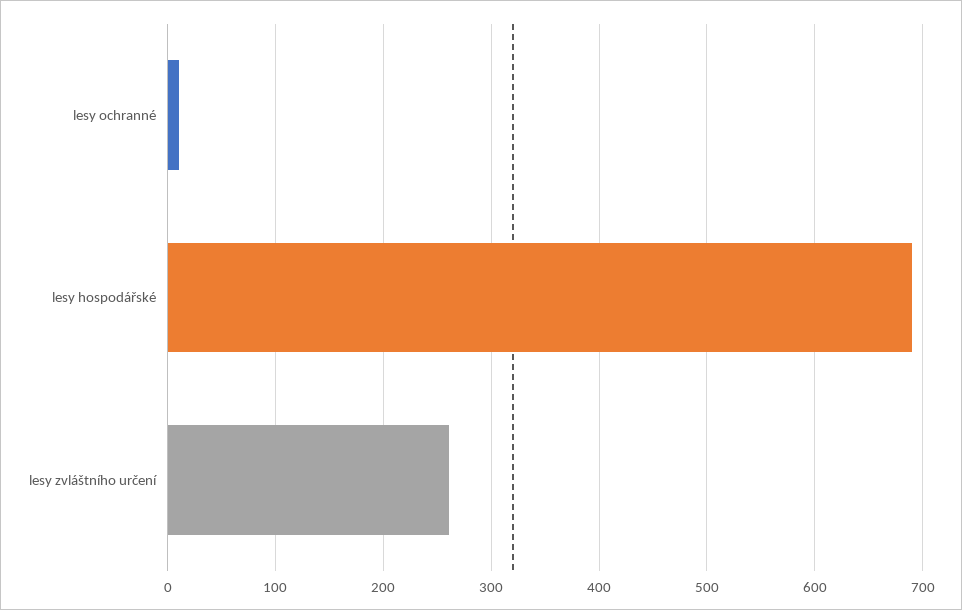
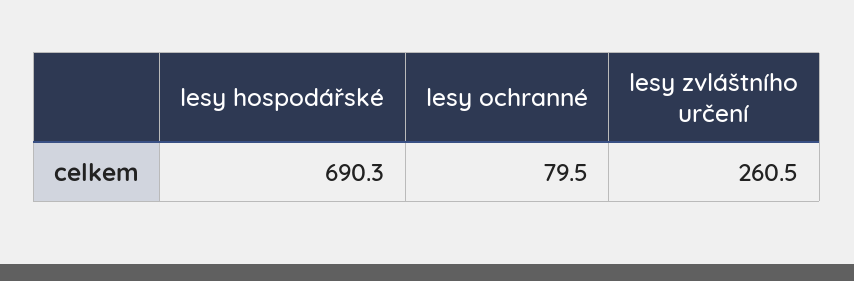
lesy ochranné: 10 -> 79.5

